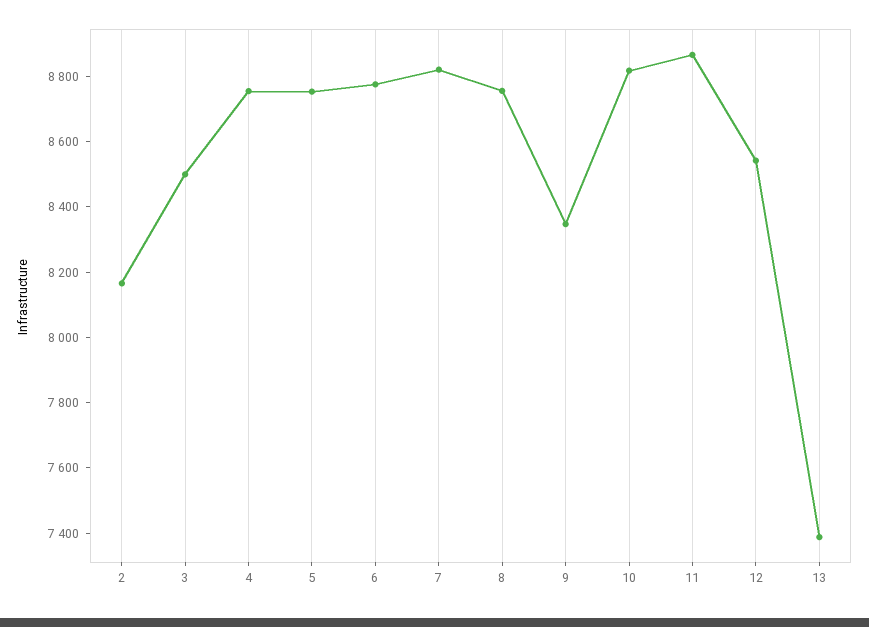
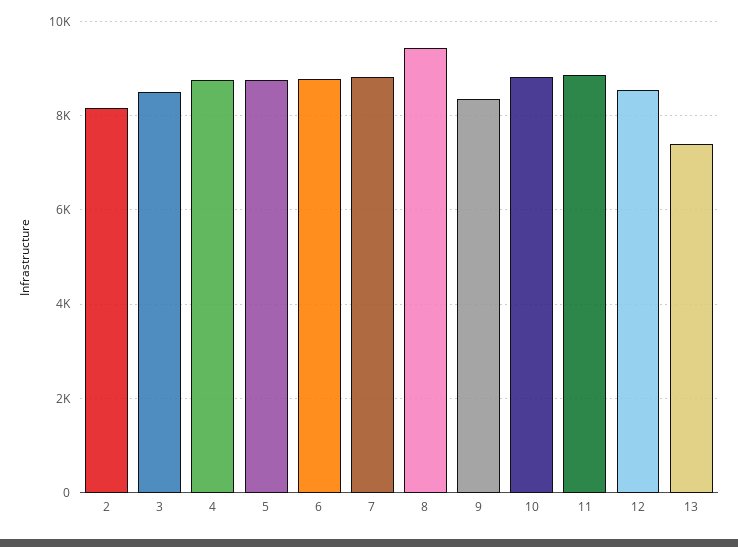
8: 8750 -> 9400

